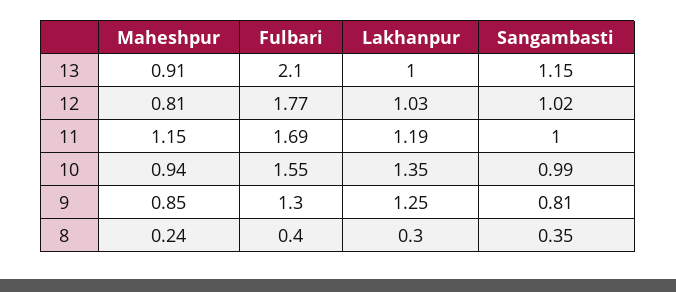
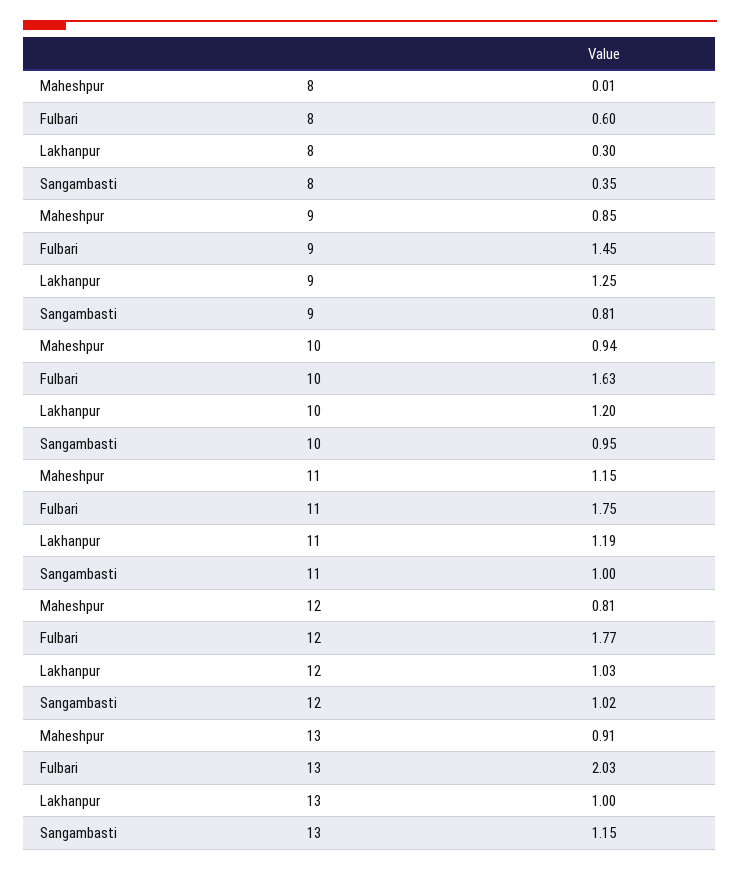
Fulbari, 13: 2.1 -> 2.03
Fulbari, 11: 1.69 -> 1.75
Fulbari, 10: 1.55 -> 1.63
Lakhanpur, 10: 1.35 -> 1.2
Sangambasti, 10: 0.99 -> 0.95
Fulbari, 9: 1.3 -> 1.45
Maheshpur, 8: 0.24 -> 0.01
Fulbari, 8: 0.4 -> 0.6

